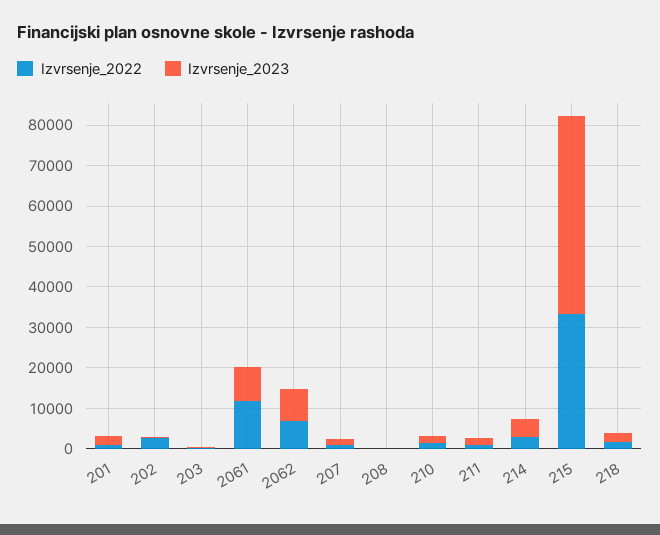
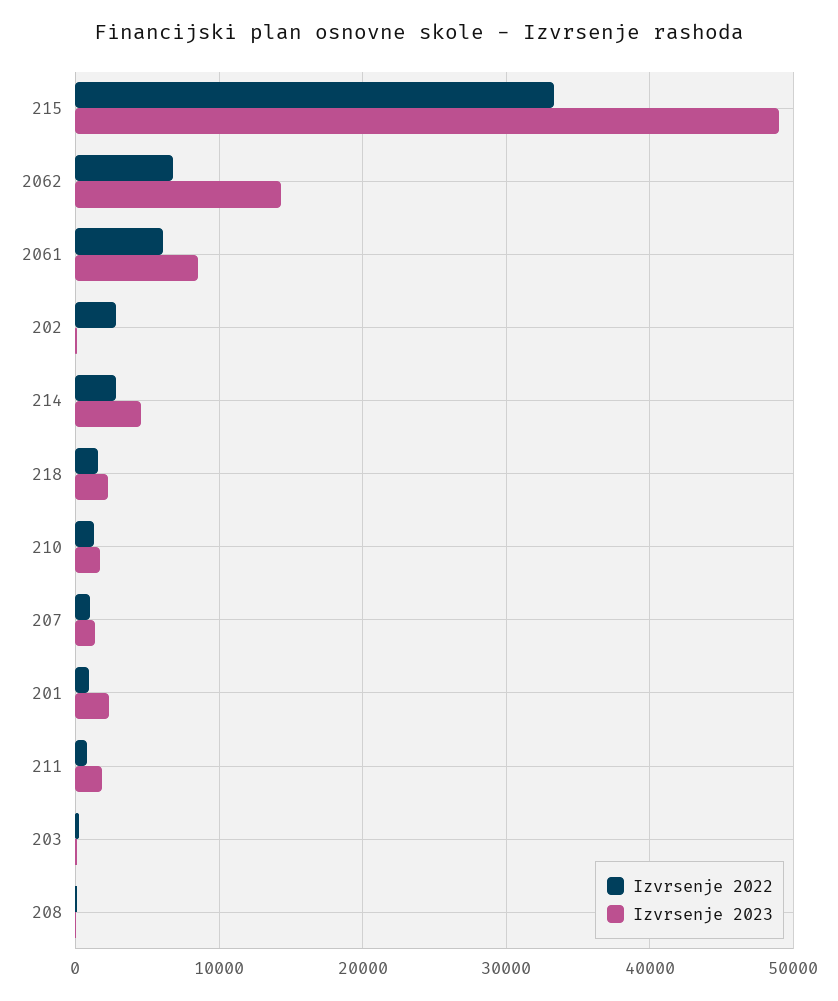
Izvrsenje_2022, 2061: 12000 -> 6000
Izvrsenje_2023, 2062: 8000 -> 14000

